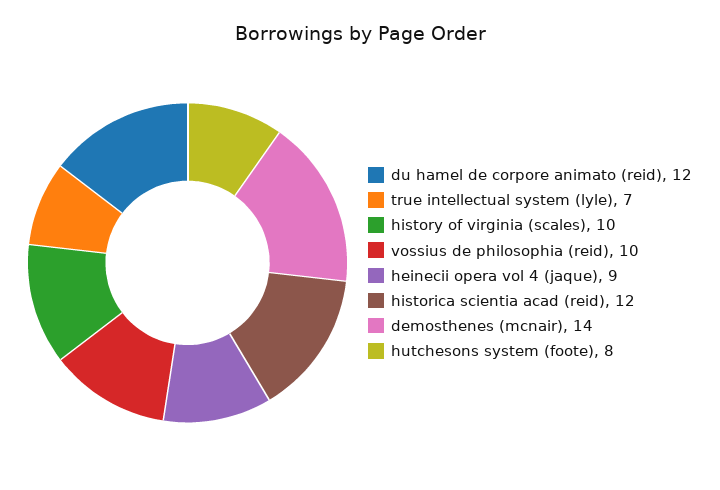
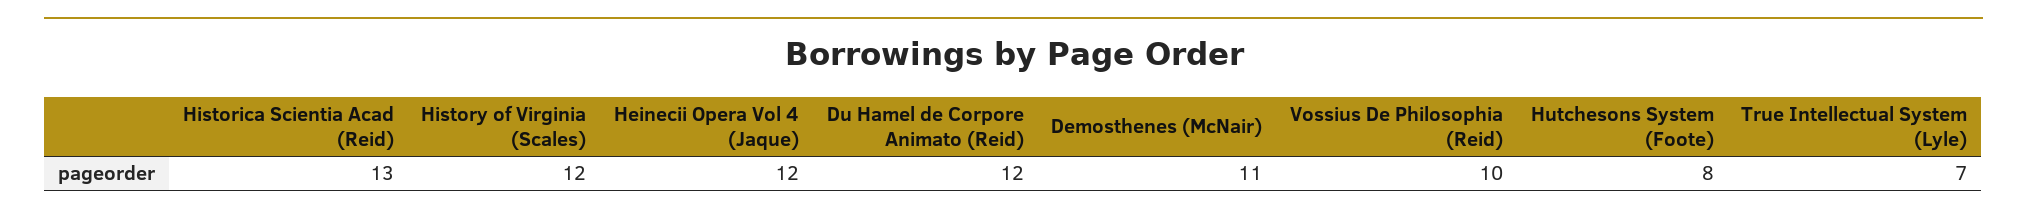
history of virginia (scales): 10 -> 12
heinecii opera vol 4 (jaque): 9 -> 12
historica scientia acad (reid): 12 -> 13
demosthenes (mcnair): 14 -> 11

